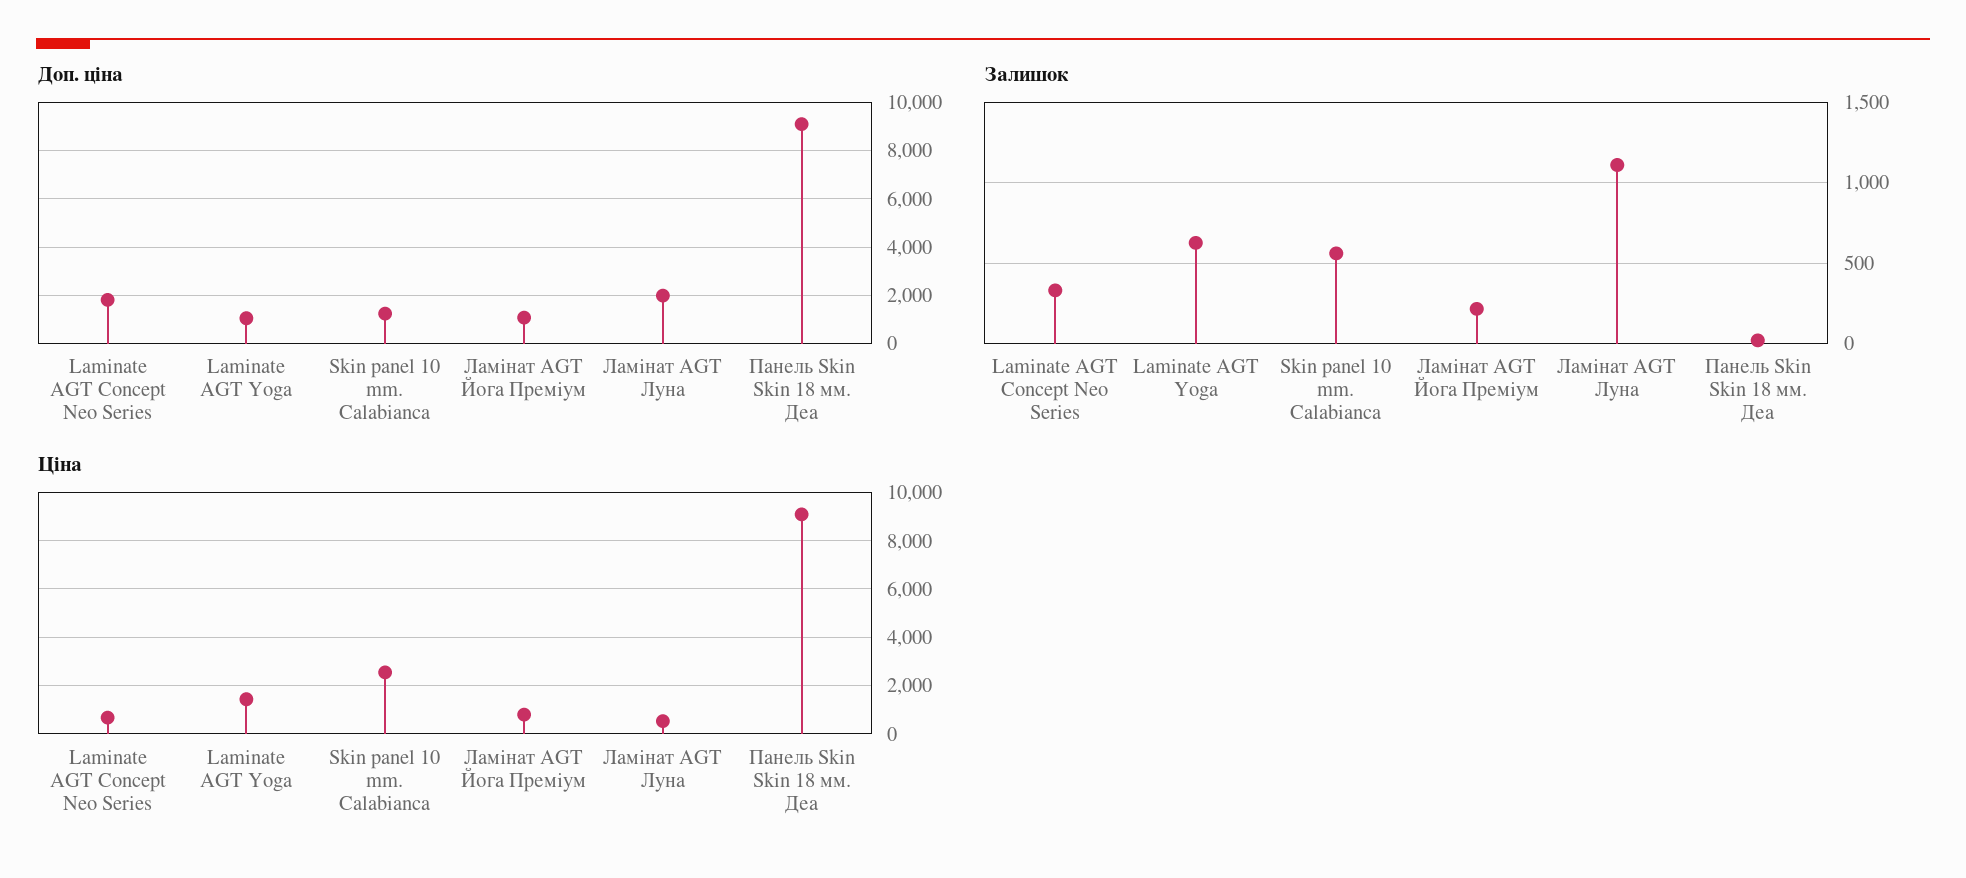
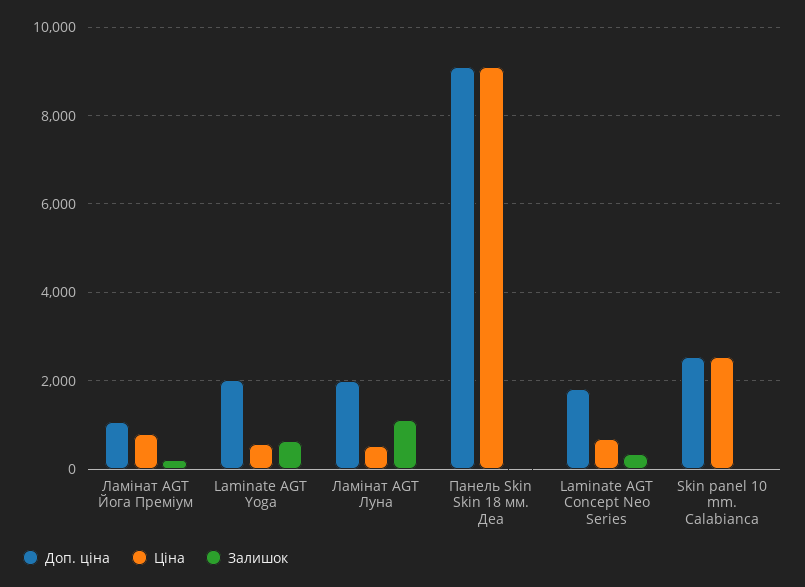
Доп. ціна, Laminate AGT Yoga: 1000 -> 2000
Доп. ціна, Skin panel 10 mm. Calabianca: 1250 -> 2600
Залишок, Skin panel 10 mm. Calabianca: 550 -> 0
Ціна, Laminate AGT Yoga: 1500 -> 600

